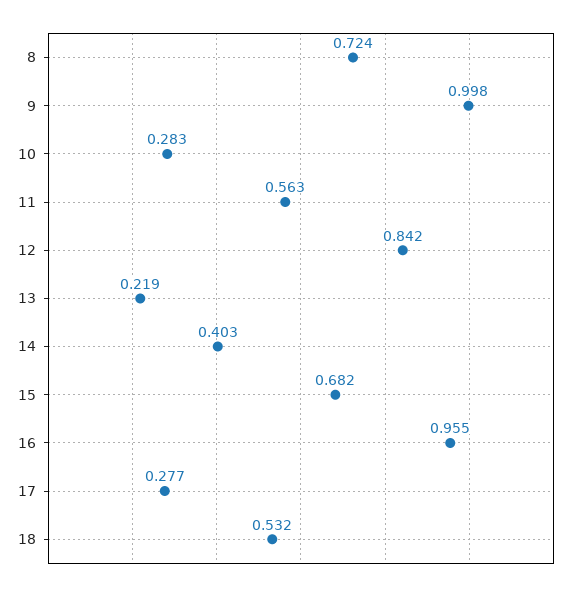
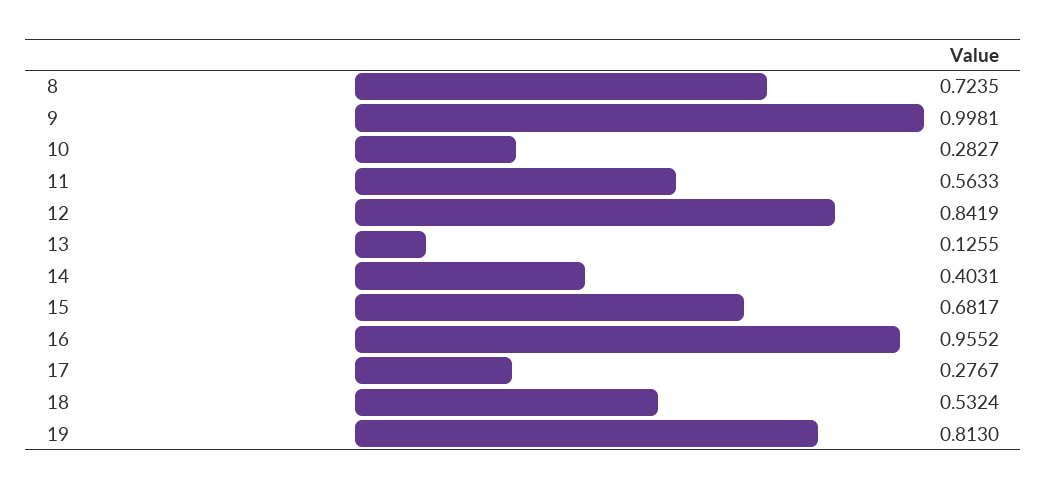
13: 0.219 -> 0.1255
19: none -> 0.813

